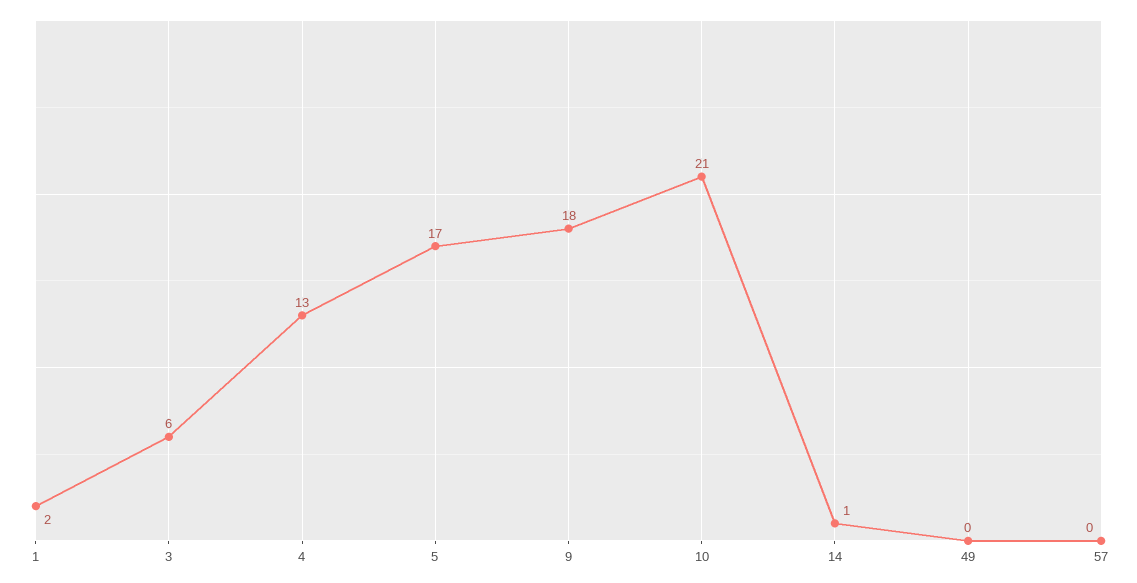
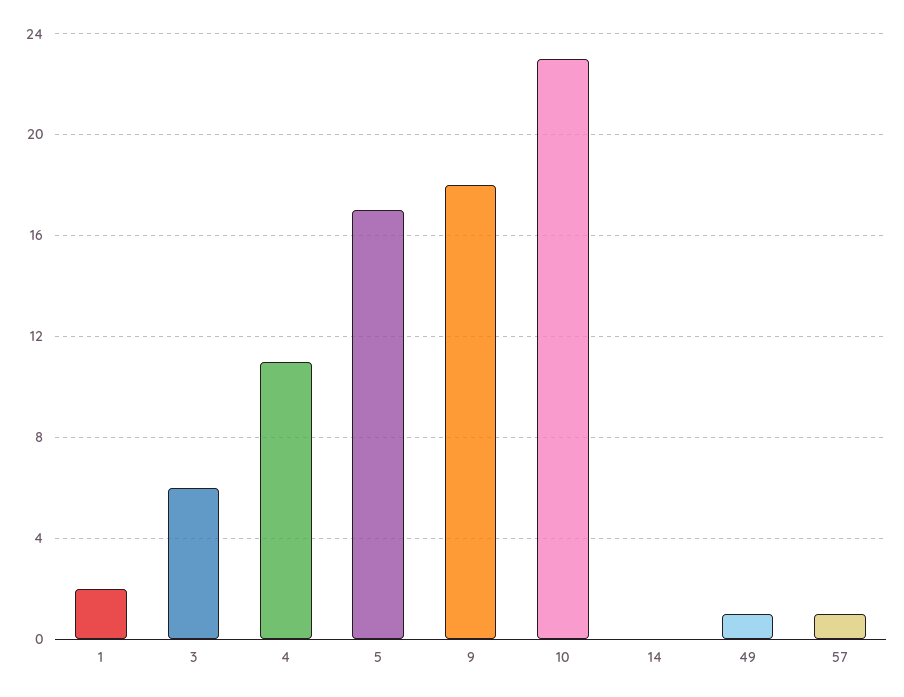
4: 13 -> 11
10: 21 -> 23
14: 1 -> 0
49: 0 -> 1
57: 0 -> 1

